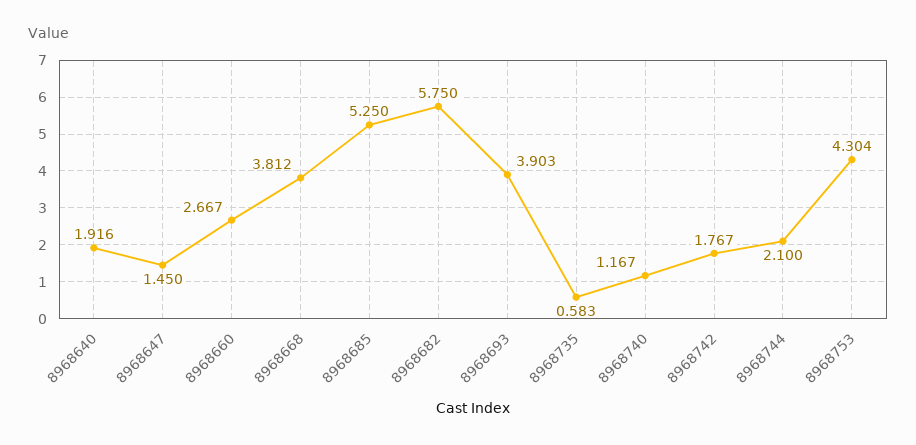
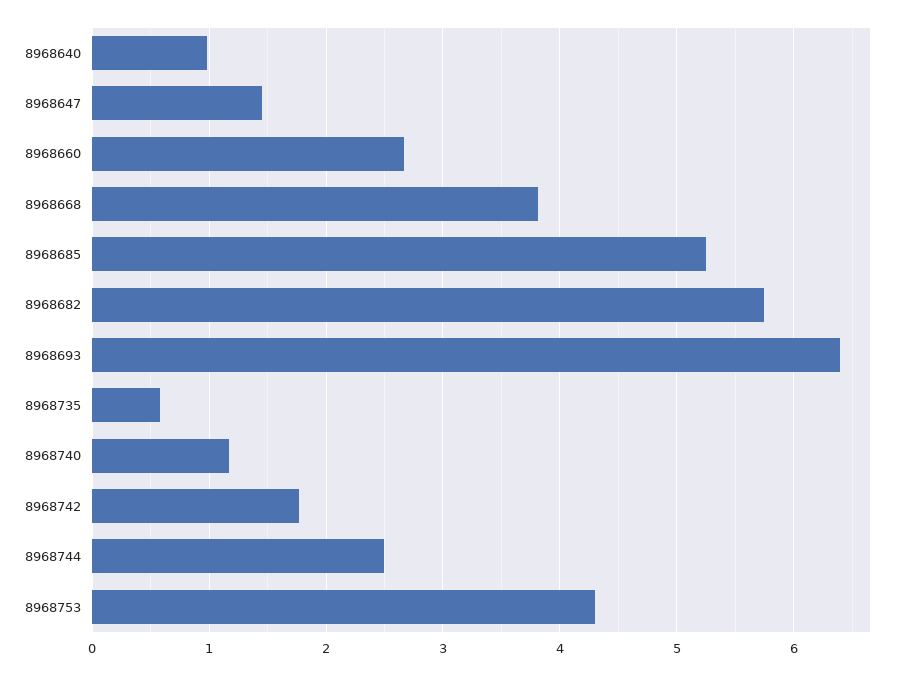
8968640: 1.916 -> 1
8968693: 3.903 -> 6.4
8968744: 2.1 -> 2.5

